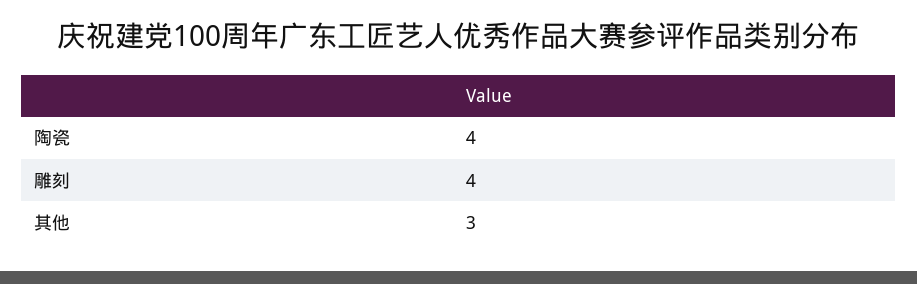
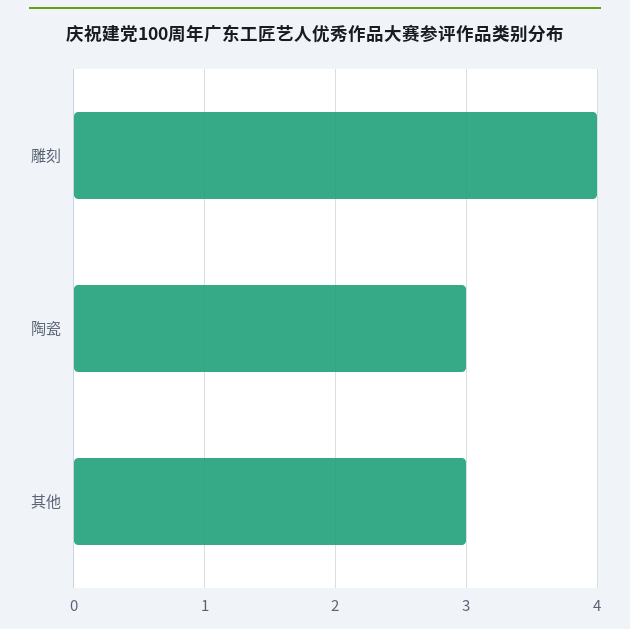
陶瓷: 4 -> 3

